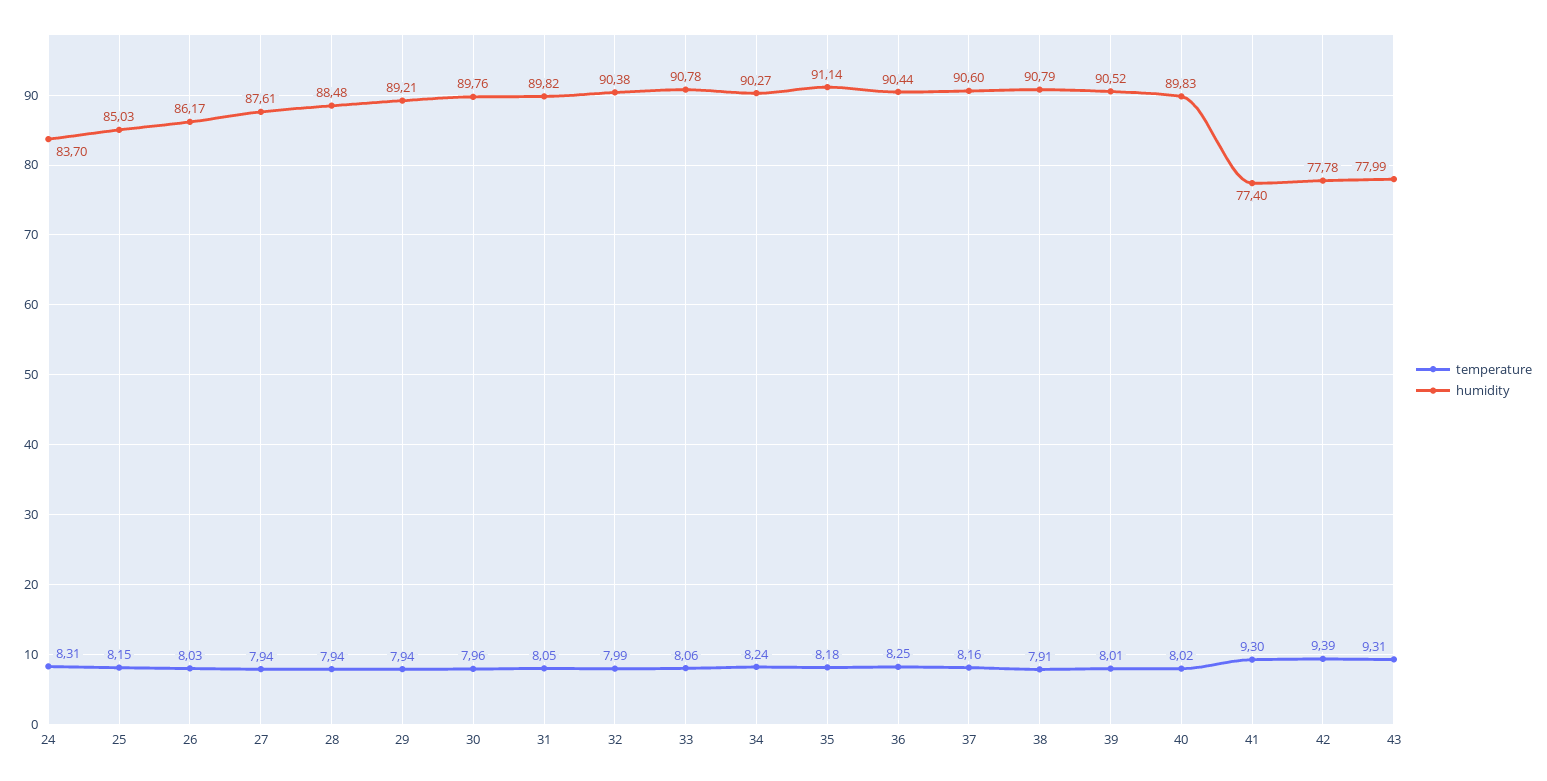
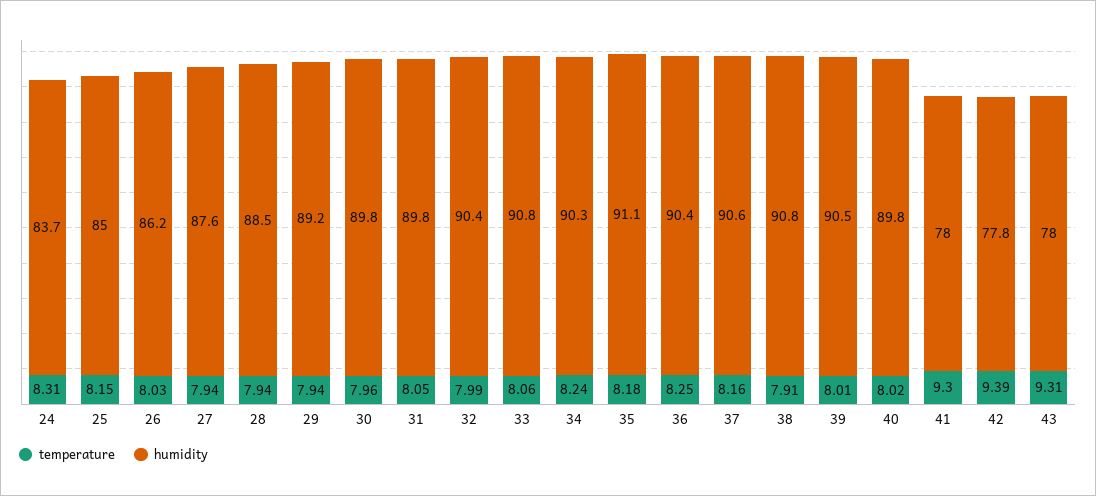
humidity, 41: 77.4 -> 78

